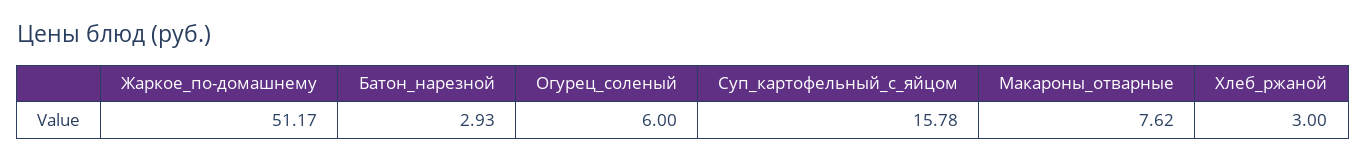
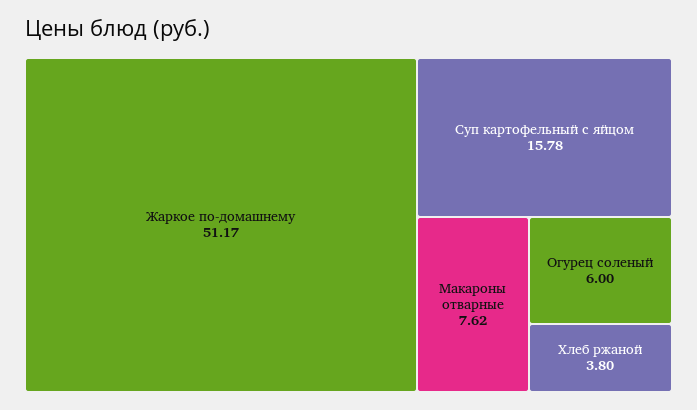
Батон_нарезной: 2.93 -> none
Хлеб_ржаной: 3 -> 3.8

